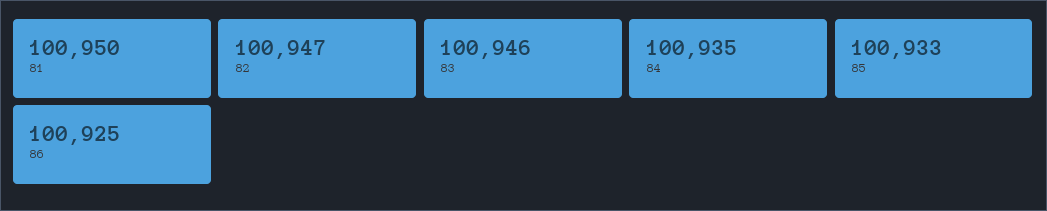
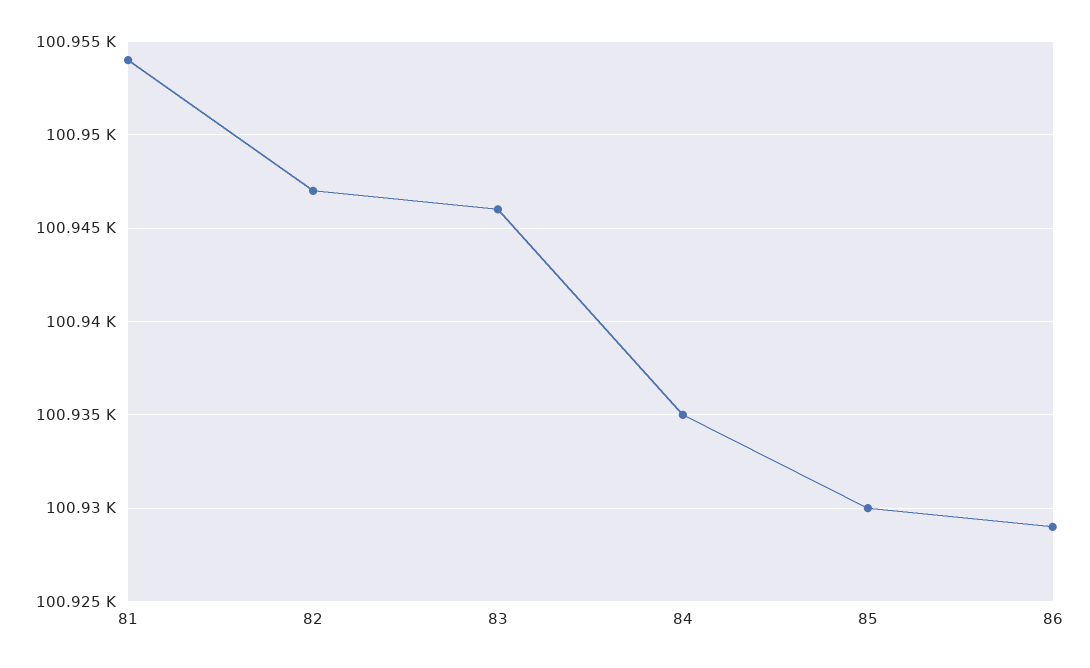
81: 100950 -> 100954
85: 100933 -> 100930
86: 100925 -> 100929

